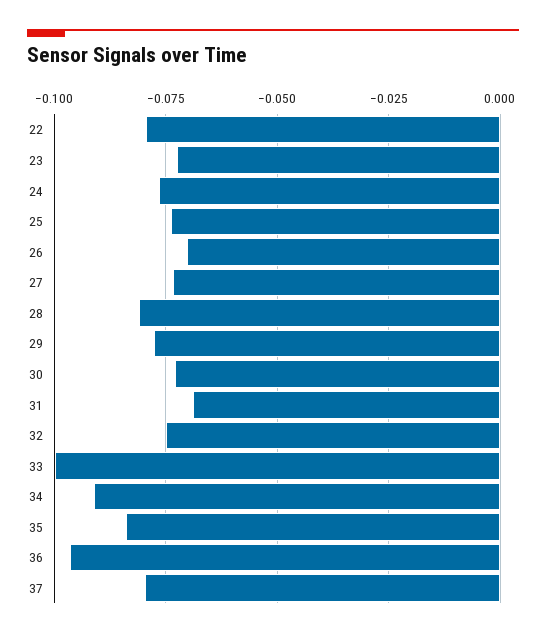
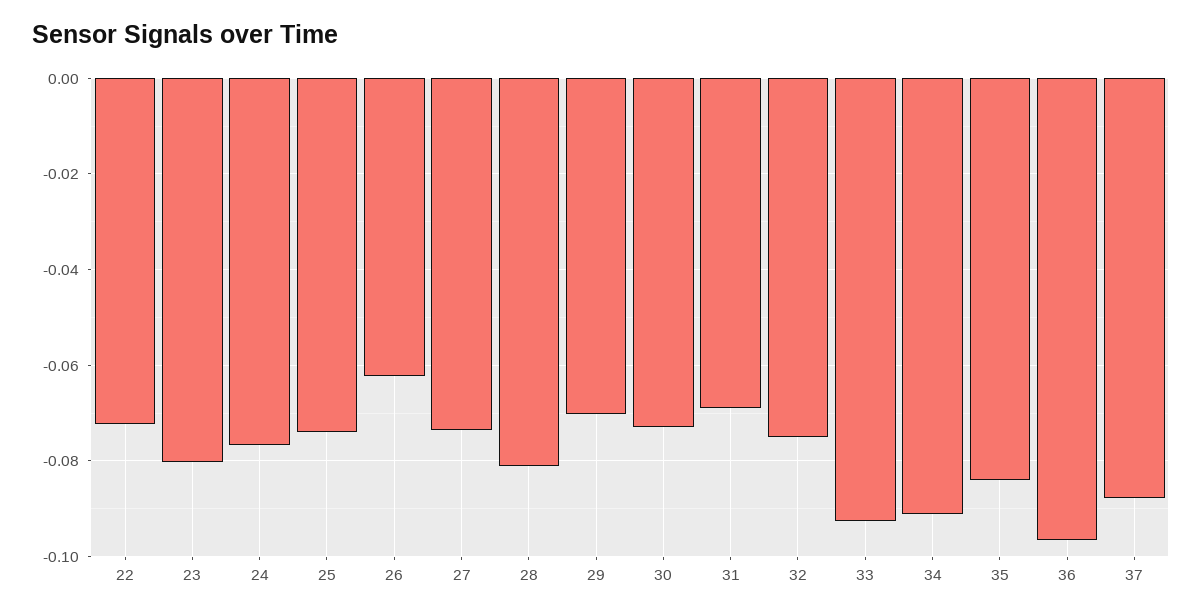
22: -0.08 -> -0.072
23: -0.0725 -> -0.08
26: -0.07 -> -0.062
29: -0.0775 -> -0.07
33: -0.1 -> -0.092
37: -0.08 -> -0.088

